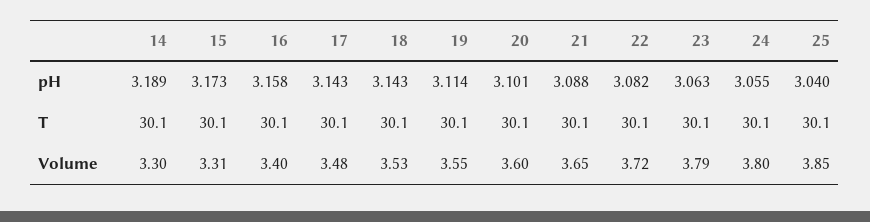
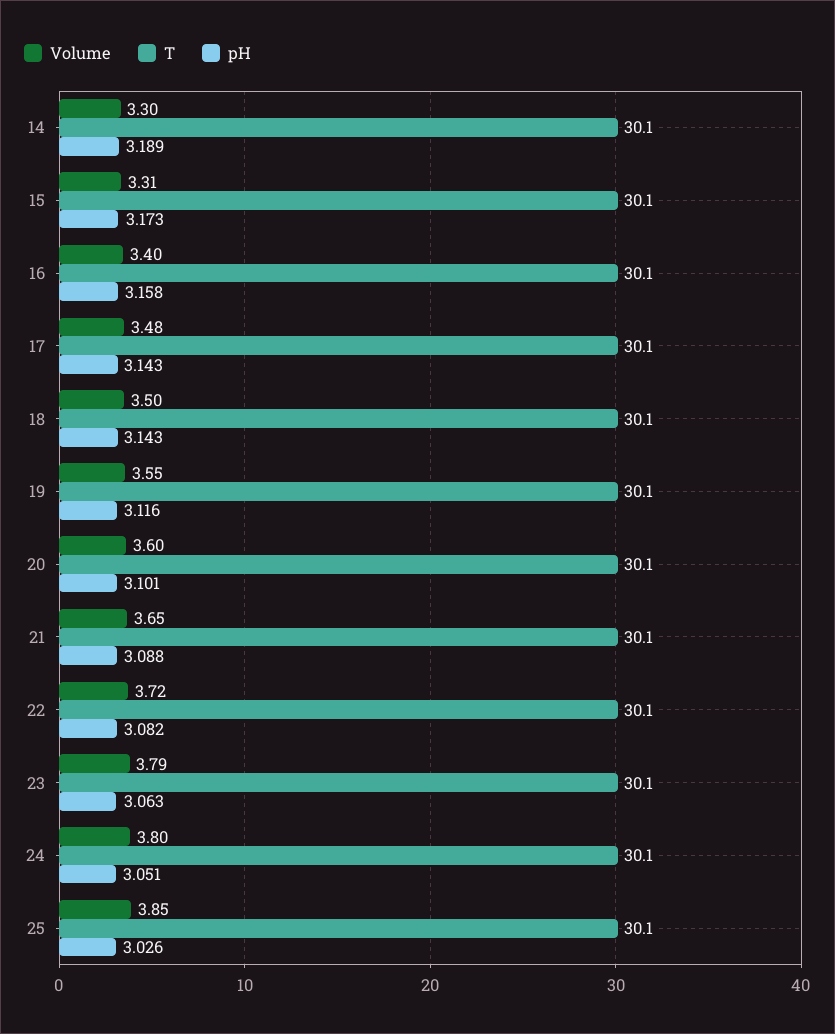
pH, 19: 3.114 -> 3.116
pH, 24: 3.055 -> 3.051
pH, 25: 3.04 -> 3.026
Volume, 18: 3.53 -> 3.5

